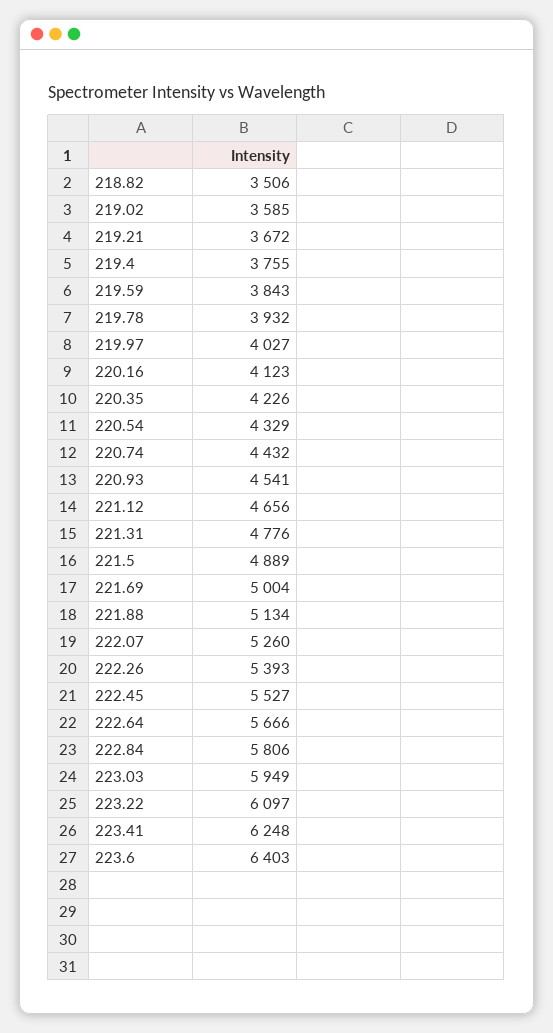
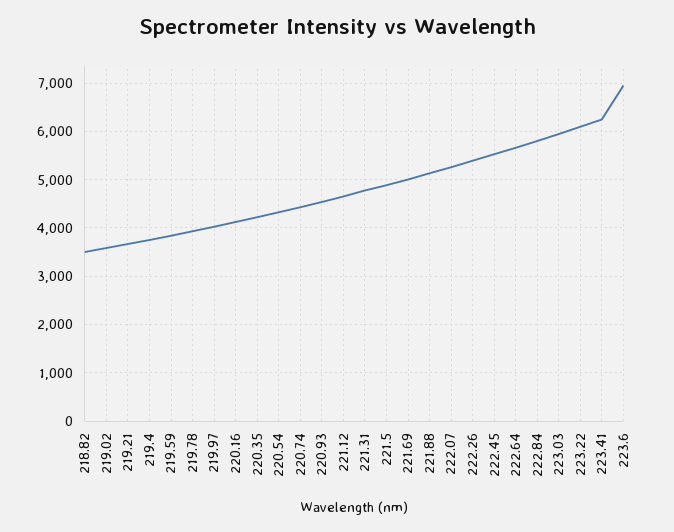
223.6: 6403 -> 7000

